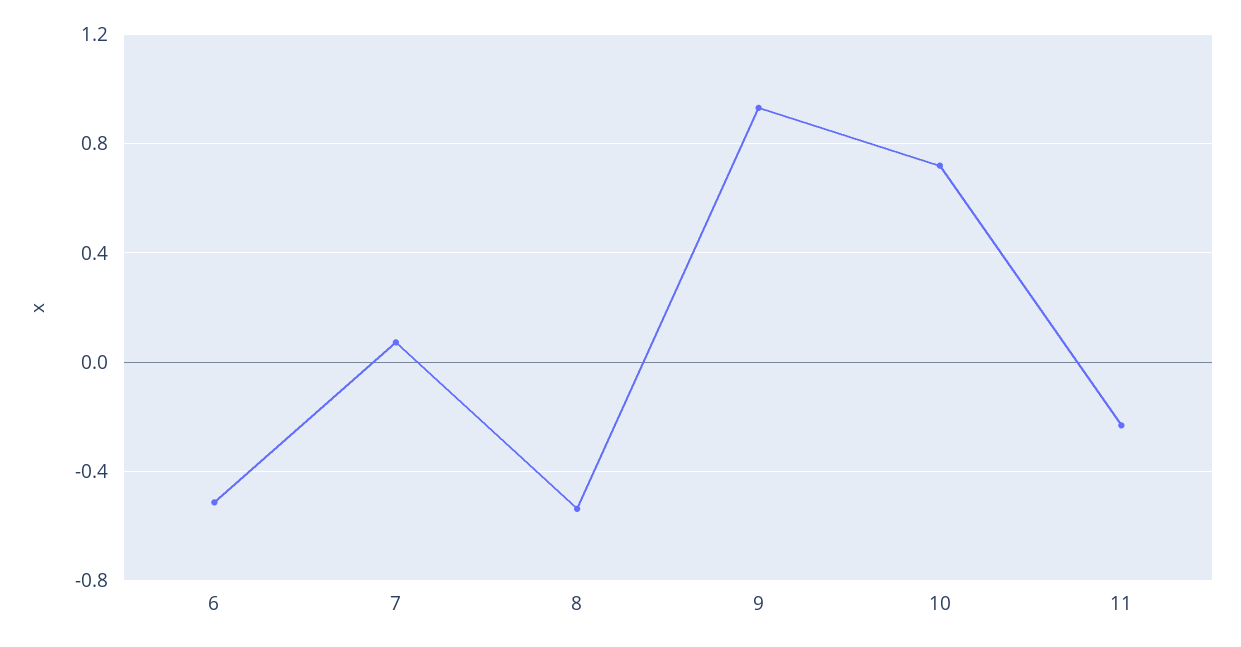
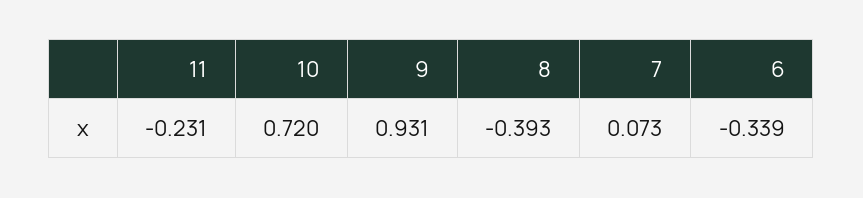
6: -0.5 -> -0.339
8: -0.55 -> -0.393

